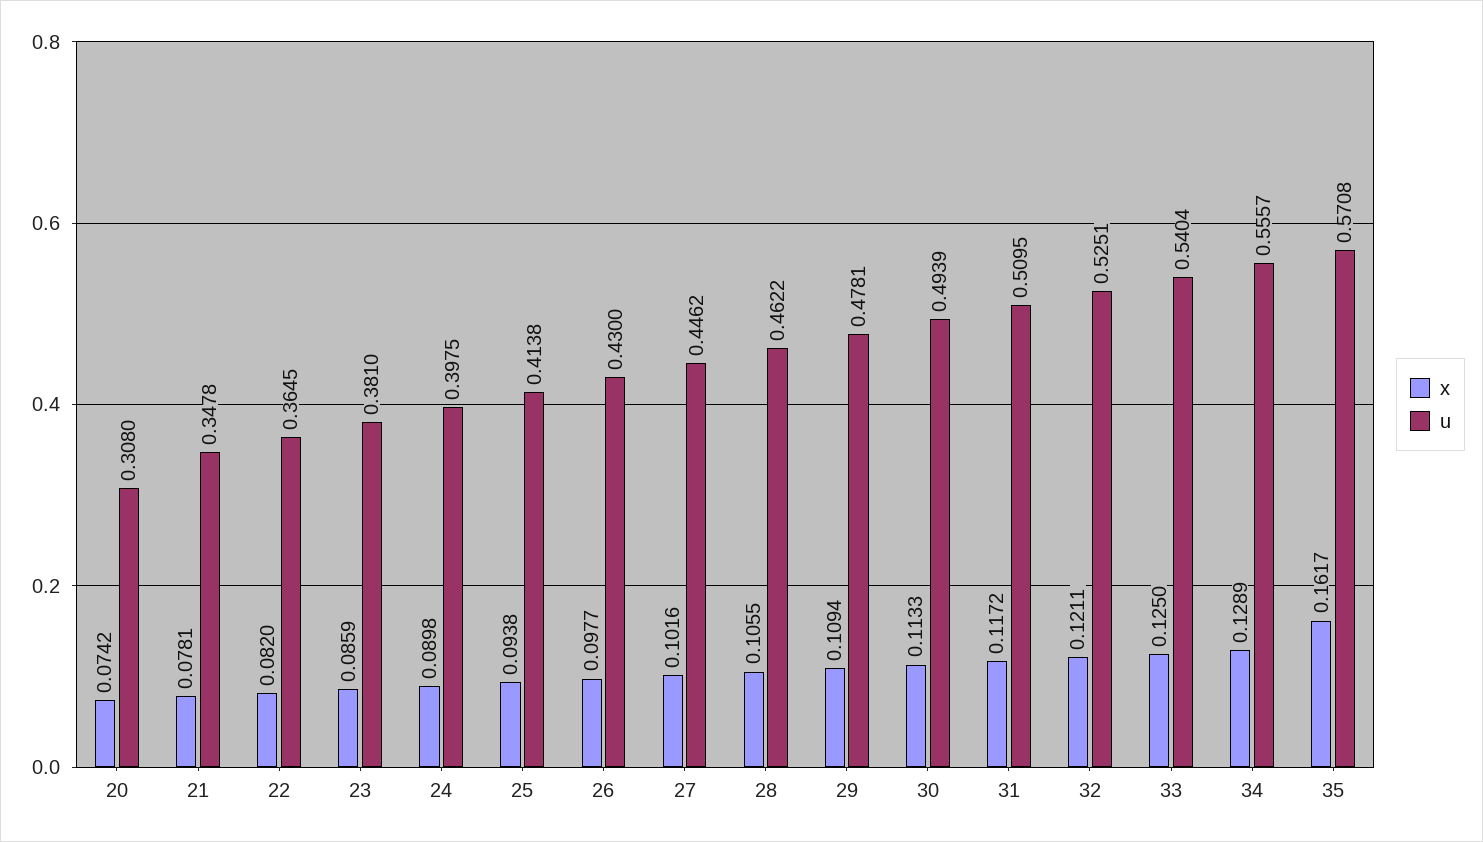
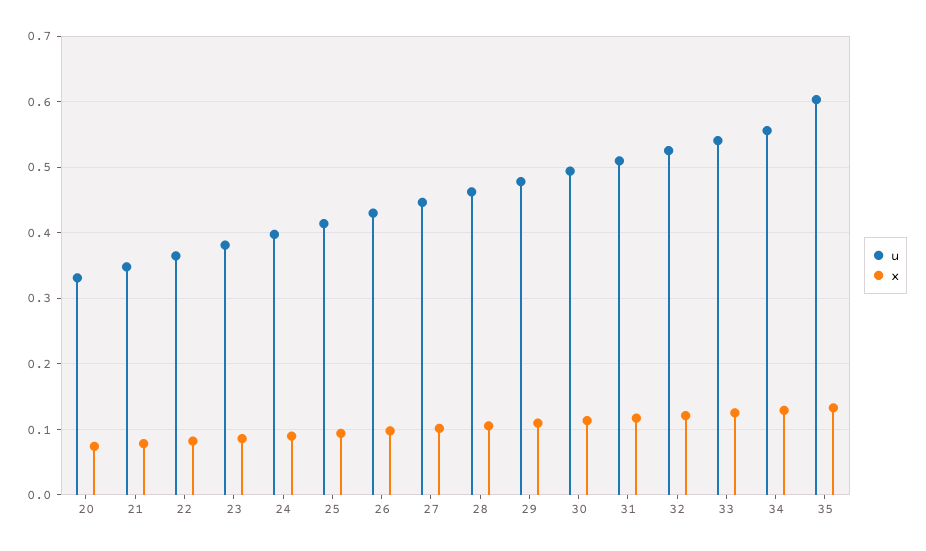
u, 20: 0.308 -> 0.33
x, 35: 0.1617 -> 0.13
u, 35: 0.5708 -> 0.6

